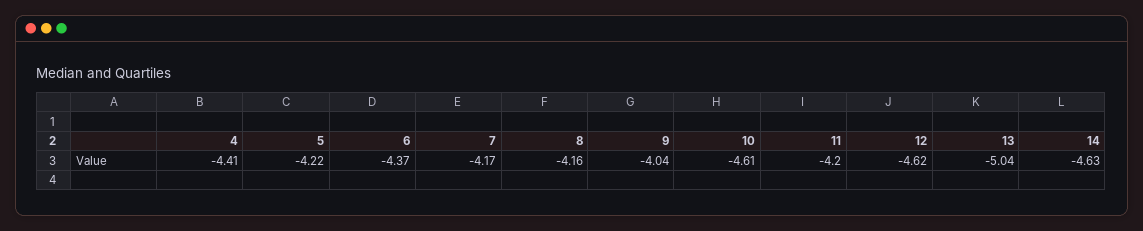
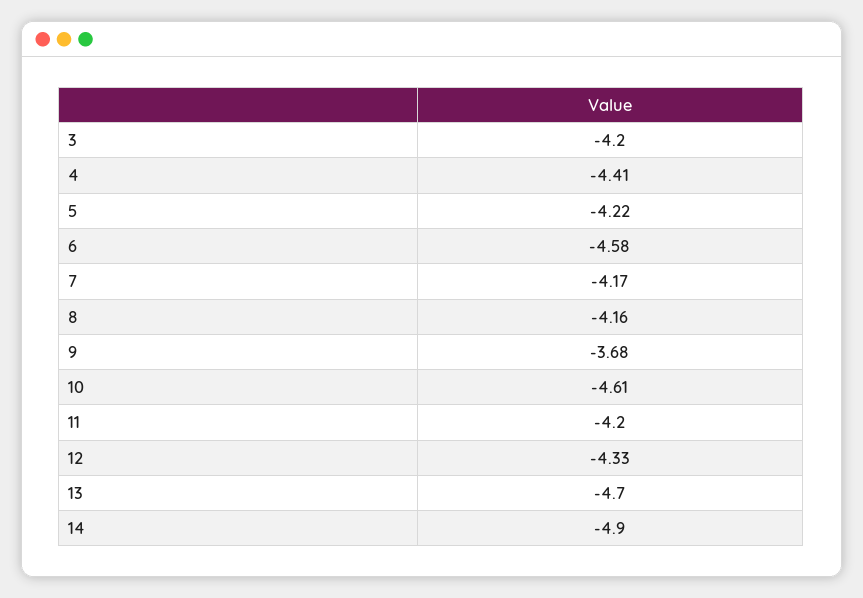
6: -4.37 -> -4.58
9: -4.04 -> -3.68
12: -4.62 -> -4.33
13: -5.04 -> -4.7
14: -4.63 -> -4.9
3: none -> -4.2

